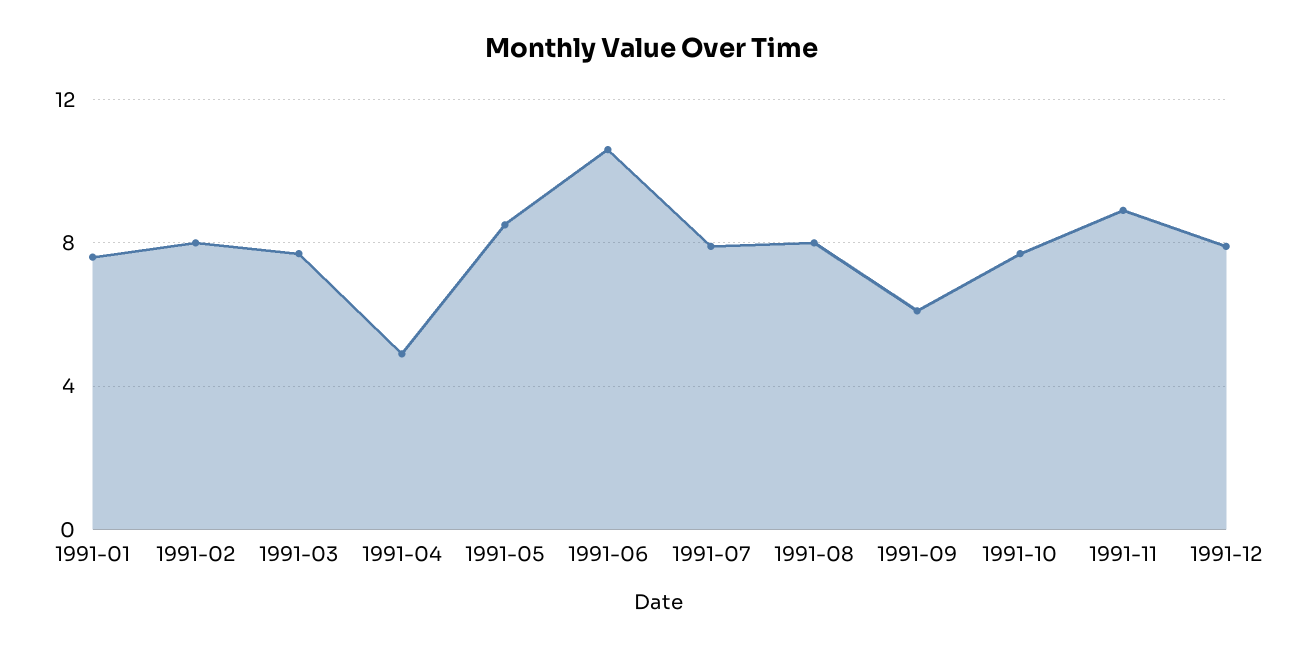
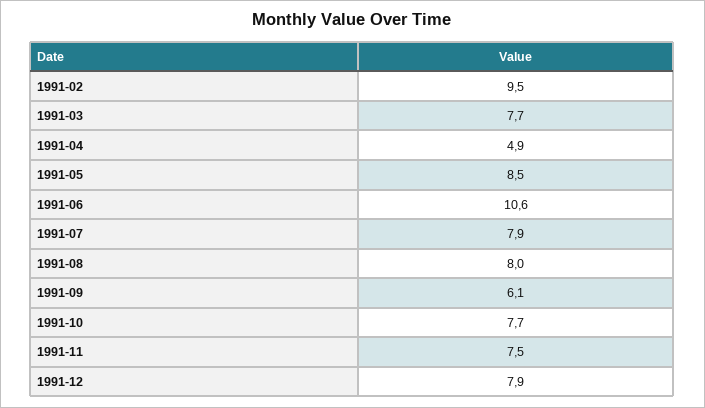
1991-01: 7.5 -> none
1991-02: 8 -> 9.5
1991-11: 9 -> 7.5

